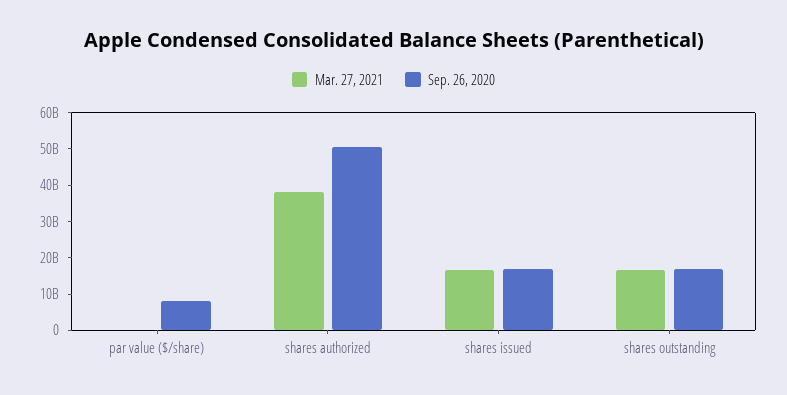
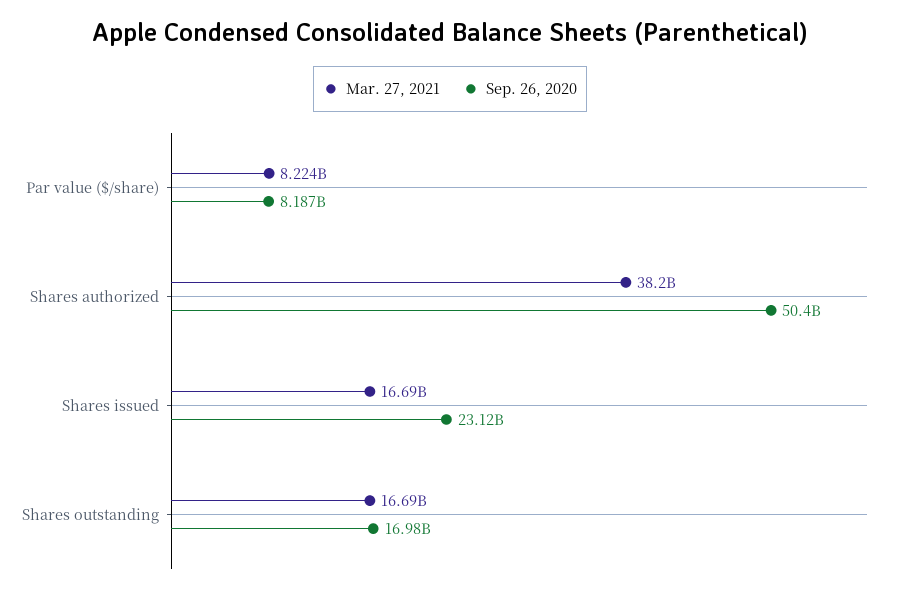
Mar. 27, 2021, par value ($/share): 0 -> 8224000000
Sep. 26, 2020, shares issued: 17500000000 -> 23120000000

